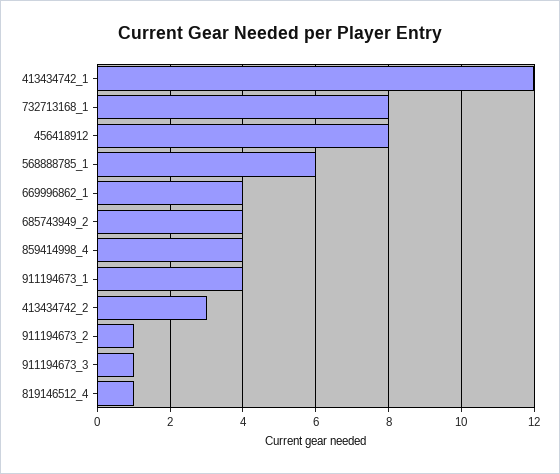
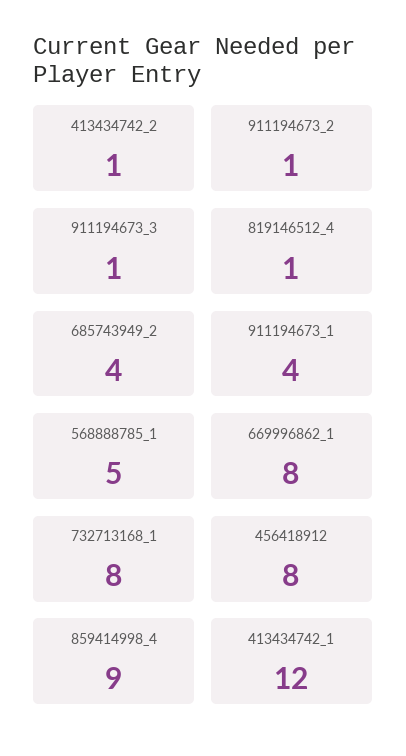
568888785_1: 6 -> 5
669996862_1: 4 -> 8
859414998_4: 4 -> 9
413434742_2: 3 -> 1

